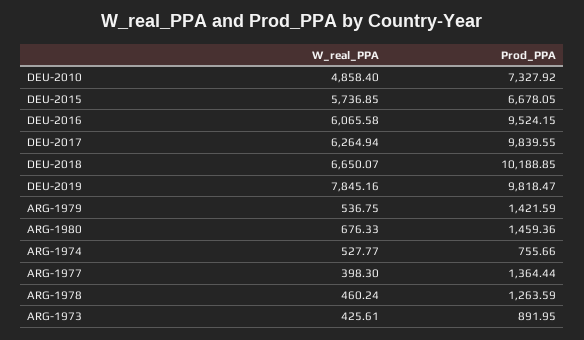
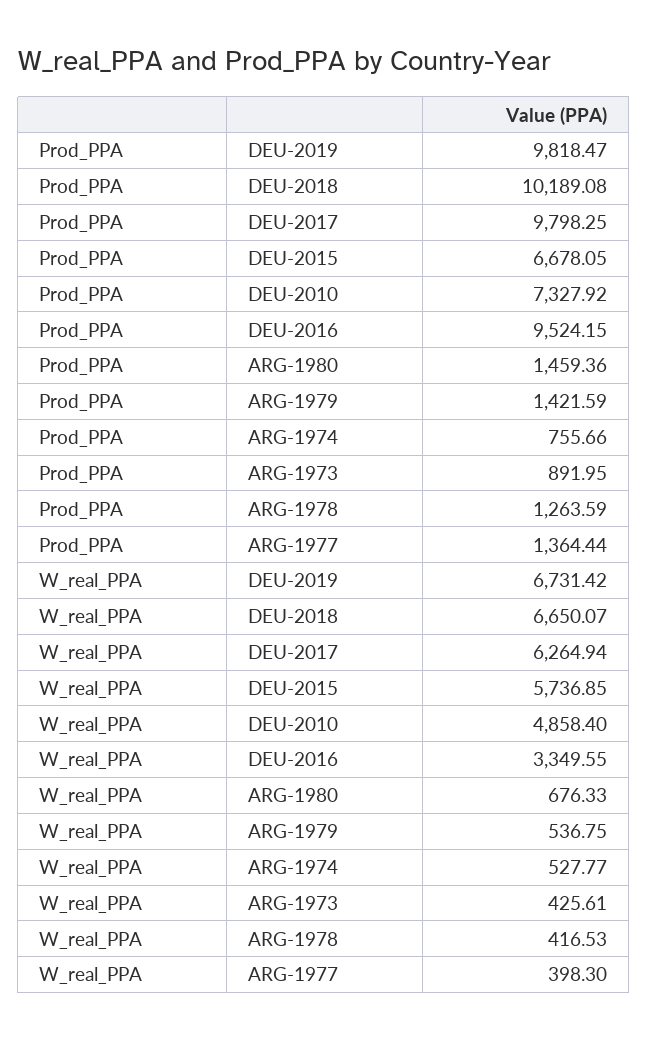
W_real_PPA, DEU-2016: 6065.58 -> 3349.55
Prod_PPA, DEU-2017: 9839.55 -> 9798.25
Prod_PPA, DEU-2018: 10188.85 -> 10189.08
W_real_PPA, DEU-2019: 7845.16 -> 6731.42
W_real_PPA, ARG-1978: 460.24 -> 416.53

